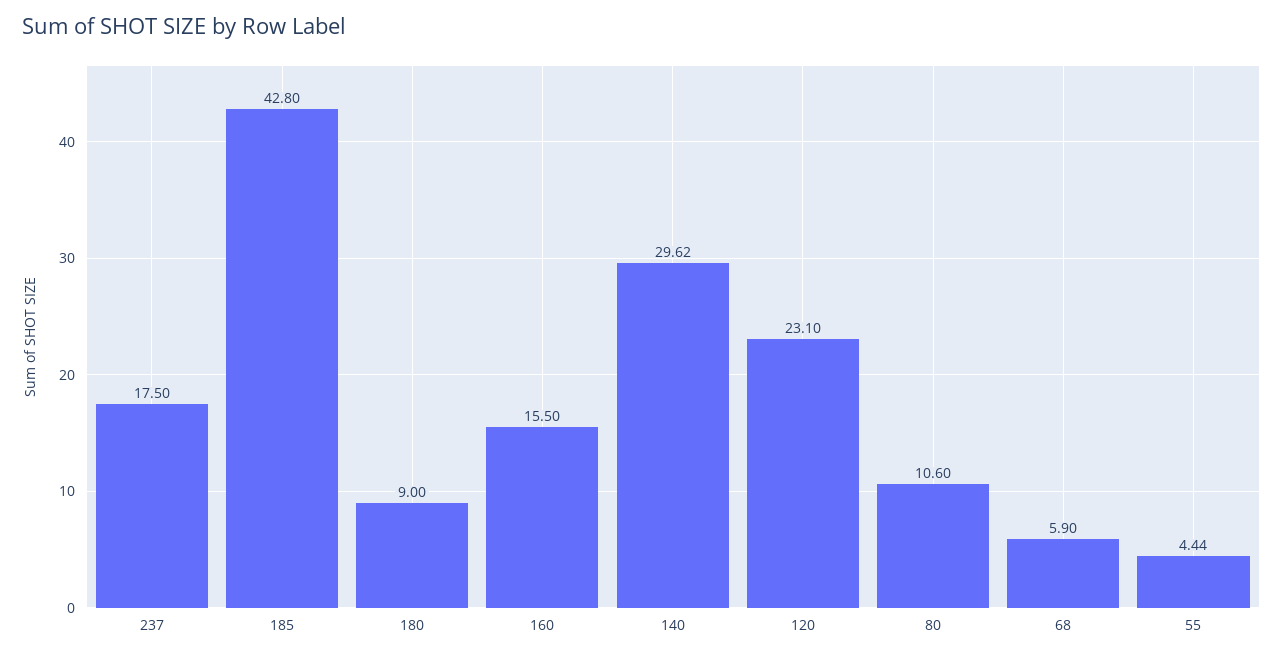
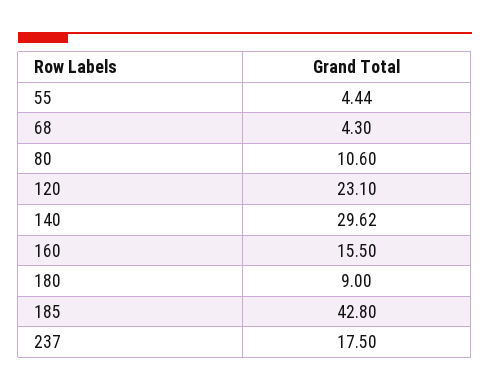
68: 5.9 -> 4.3

